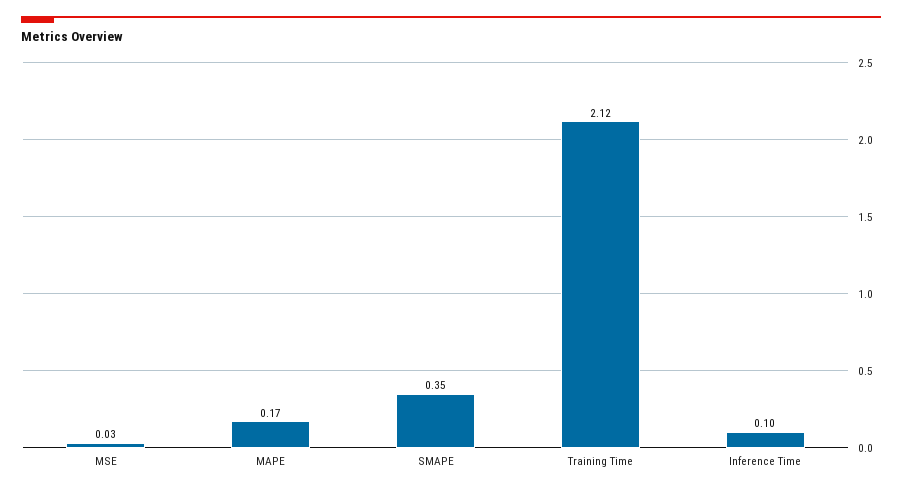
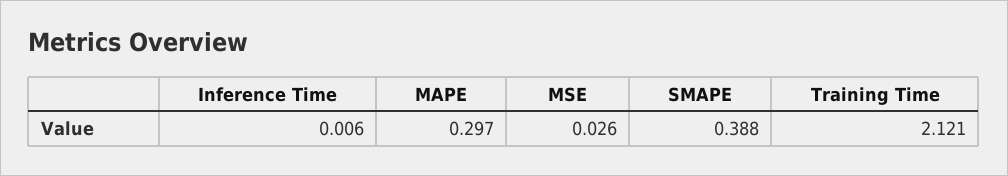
MAPE: 0.17 -> 0.297
SMAPE: 0.35 -> 0.388
Inference Time: 0.1 -> 0.006

